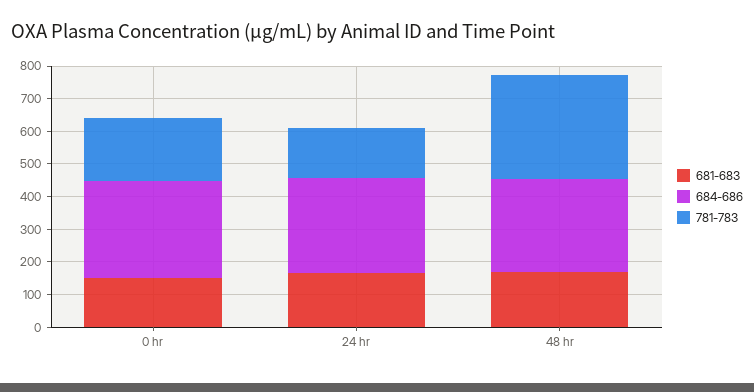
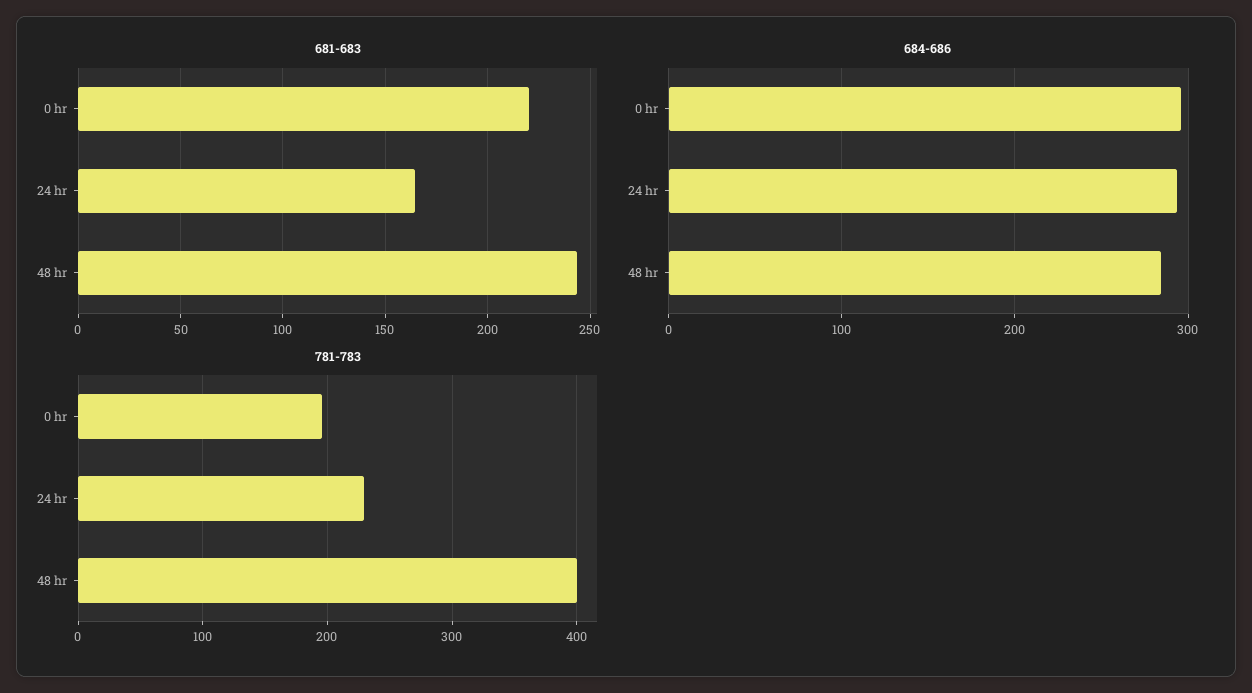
681-683, 0 hr: 150 -> 220
781-783, 24 hr: 150 -> 230
681-683, 48 hr: 175 -> 245
781-783, 48 hr: 325 -> 400

